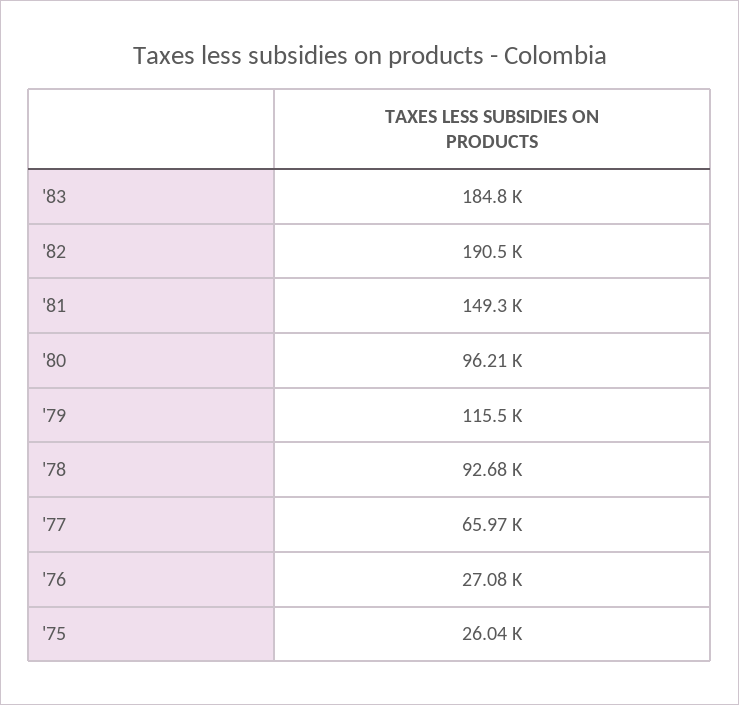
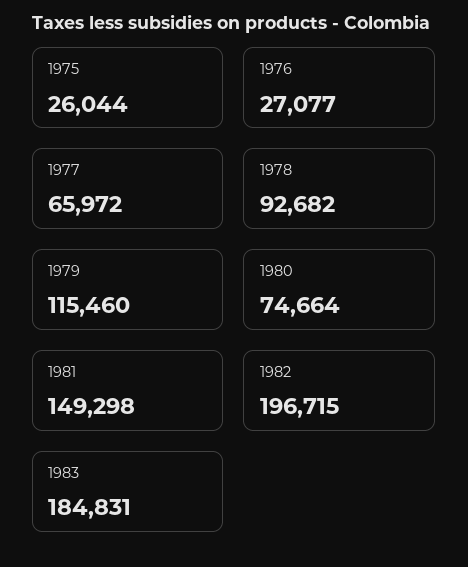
'82: 190500 -> 196715
'80: 96210 -> 74664

